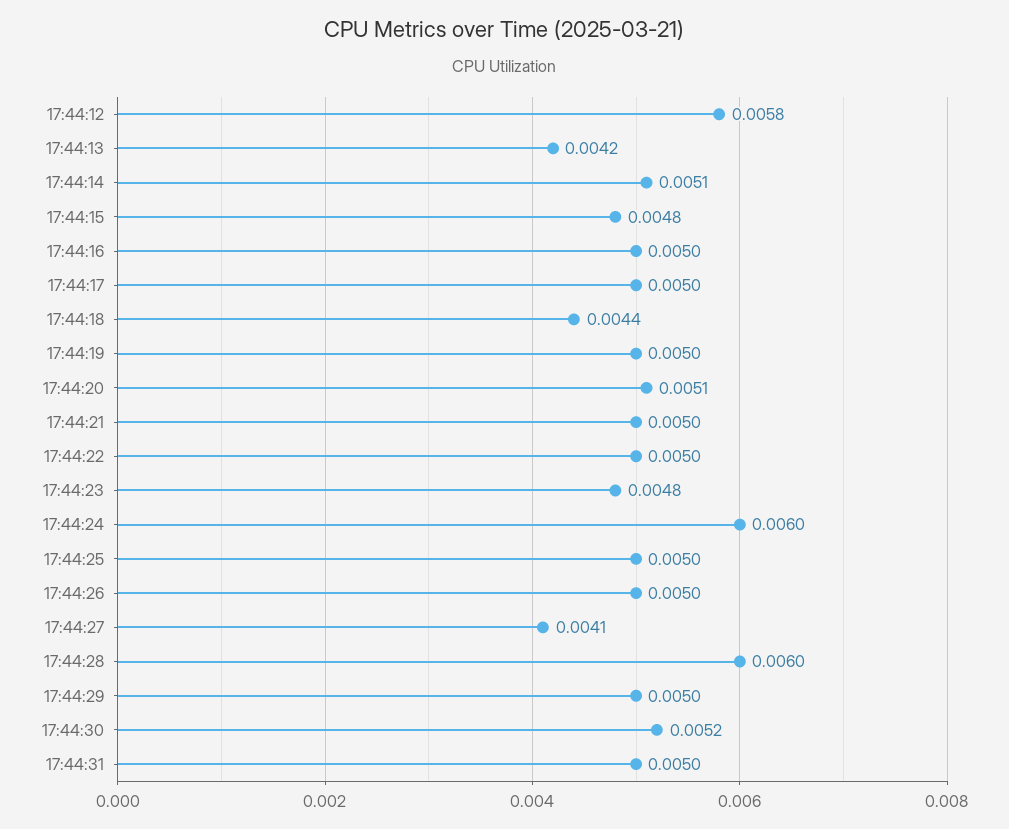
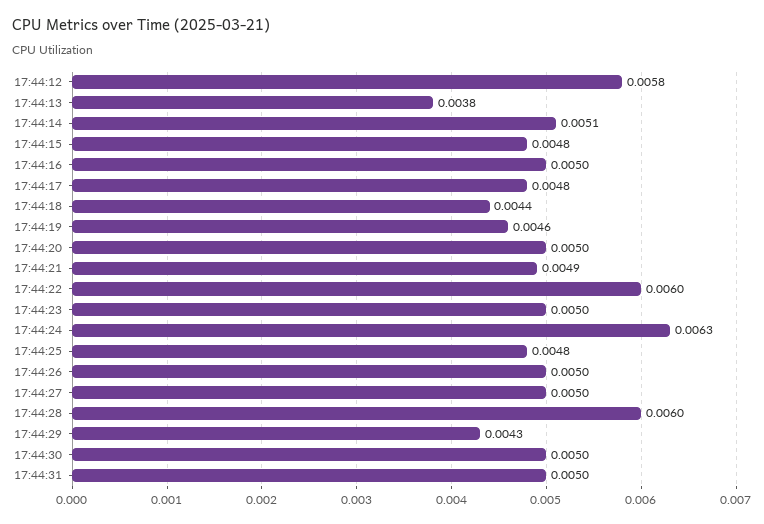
17:44:13: 0.0042 -> 0.0038
17:44:17: 0.005 -> 0.0048
17:44:19: 0.005 -> 0.0046
17:44:20: 0.0051 -> 0.005
17:44:21: 0.005 -> 0.0049
17:44:22: 0.005 -> 0.006
17:44:23: 0.0048 -> 0.005
17:44:24: 0.006 -> 0.0063
17:44:25: 0.005 -> 0.0048
17:44:27: 0.0041 -> 0.005
17:44:29: 0.005 -> 0.0043
17:44:30: 0.0052 -> 0.005

